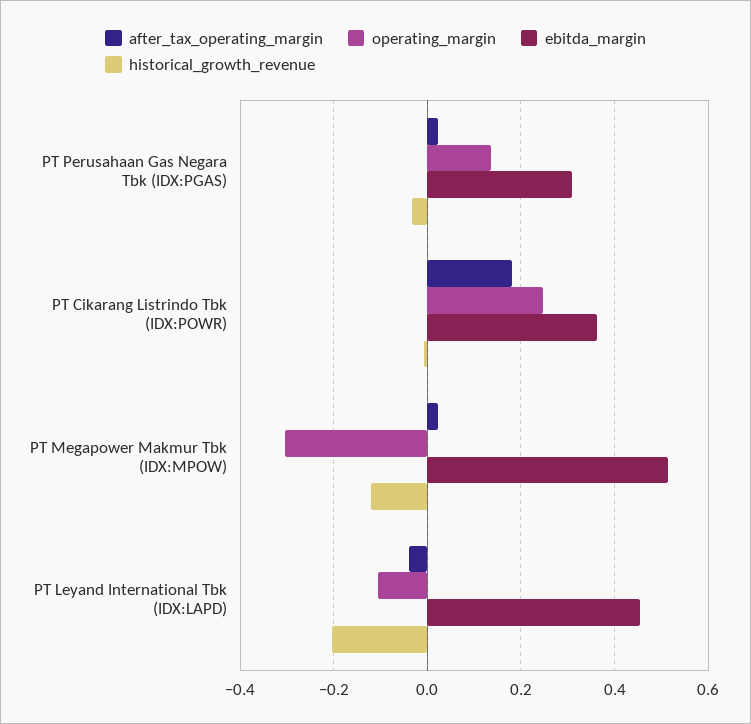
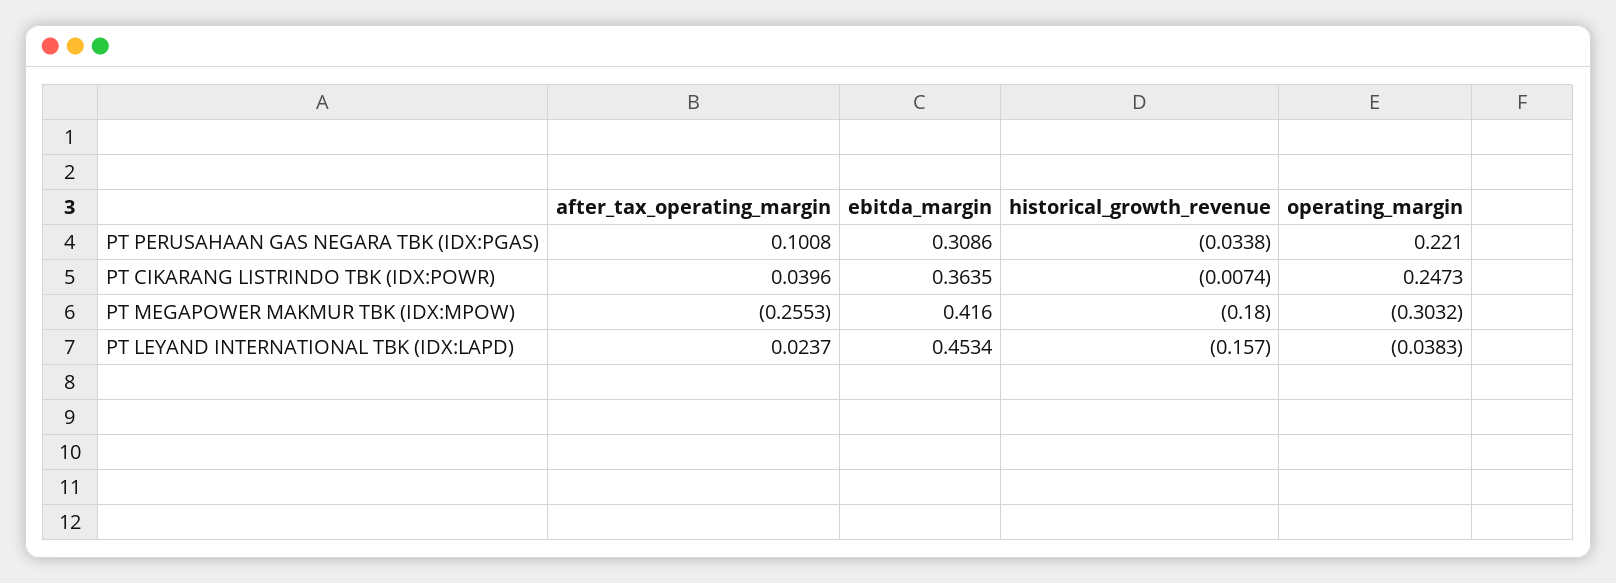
after_tax_operating_margin, PT Perusahaan Gas Negara Tbk (IDX:PGAS): 0.02 -> 0.1008
operating_margin, PT Perusahaan Gas Negara Tbk (IDX:PGAS): 0.14 -> 0.221
after_tax_operating_margin, PT Cikarang Listrindo Tbk (IDX:POWR): 0.18 -> 0.0396
after_tax_operating_margin, PT Megapower Makmur Tbk (IDX:MPOW): 0.02 -> -0.2553
ebitda_margin, PT Megapower Makmur Tbk (IDX:MPOW): 0.52 -> 0.416
historical_growth_revenue, PT Megapower Makmur Tbk (IDX:MPOW): -0.12 -> -0.18
after_tax_operating_margin, PT Leyand International Tbk (IDX:LAPD): -0.04 -> 0.0237
operating_margin, PT Leyand International Tbk (IDX:LAPD): -0.1 -> -0.0383
historical_growth_revenue, PT Leyand International Tbk (IDX:LAPD): -0.2 -> -0.157

